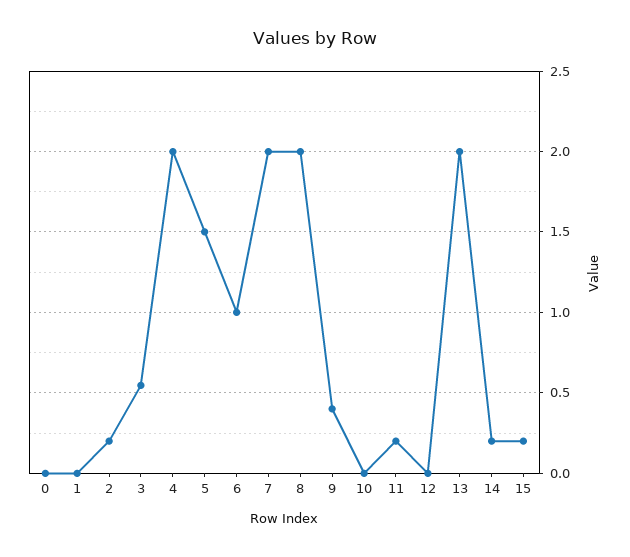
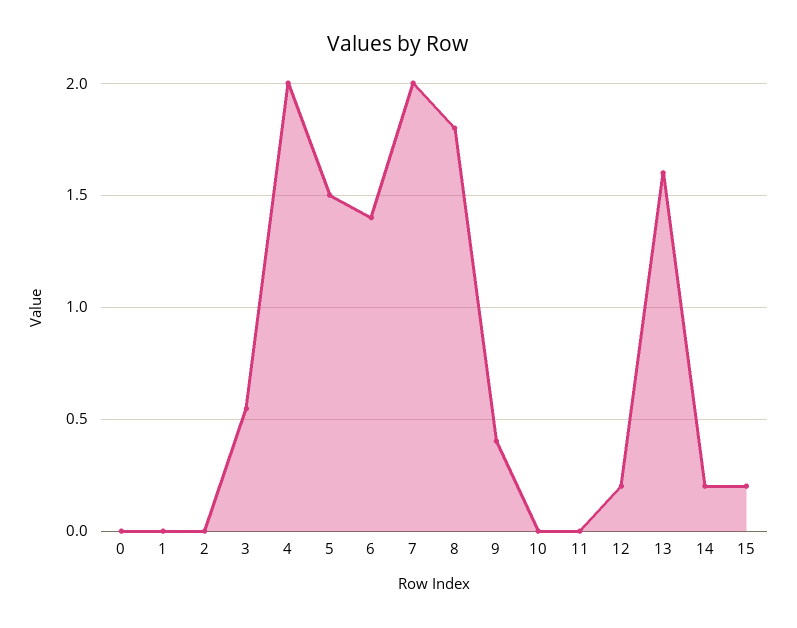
2: 0.2 -> 0
6: 1 -> 1.4
8: 2 -> 1.8
11: 0.2 -> 0
12: 0 -> 0.2
13: 2 -> 1.6

